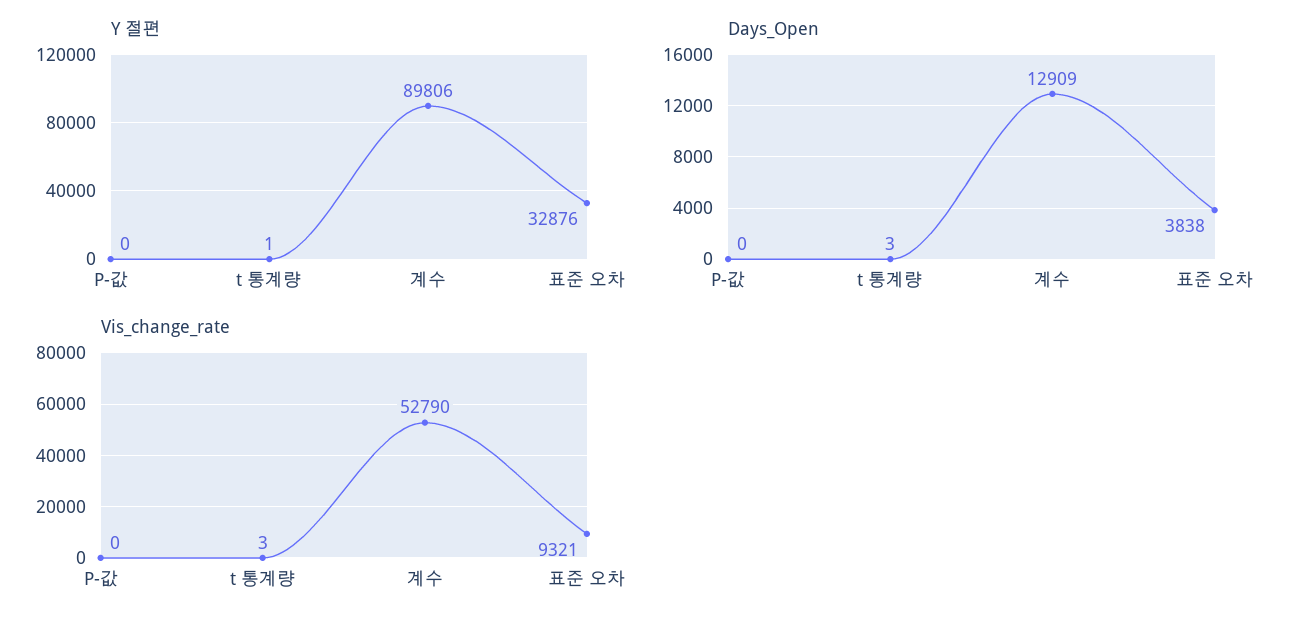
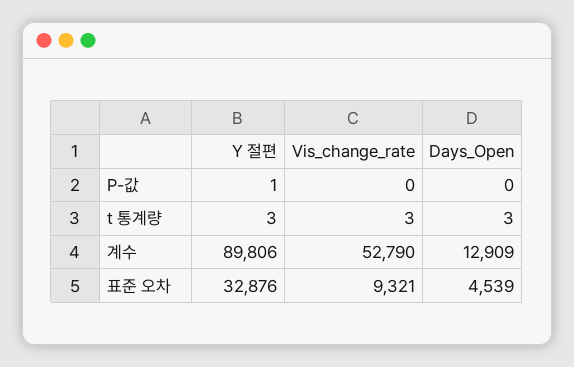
Y 절편, P-값: 0 -> 1
Y 절편, t 통계량: 1 -> 3
Days_Open, 표준 오차: 3838 -> 4539

